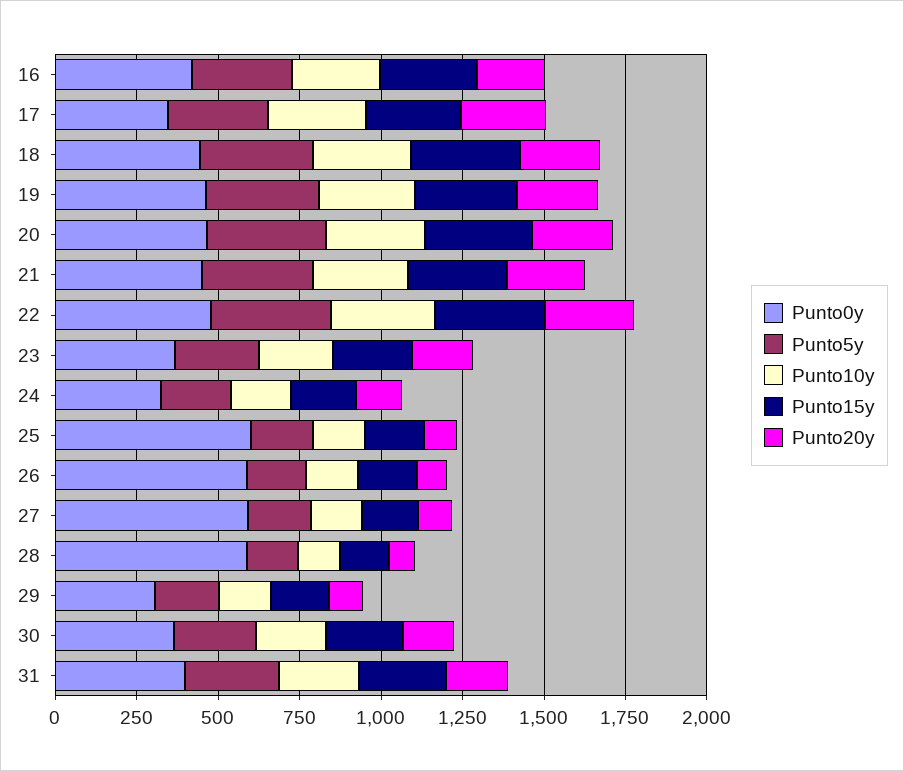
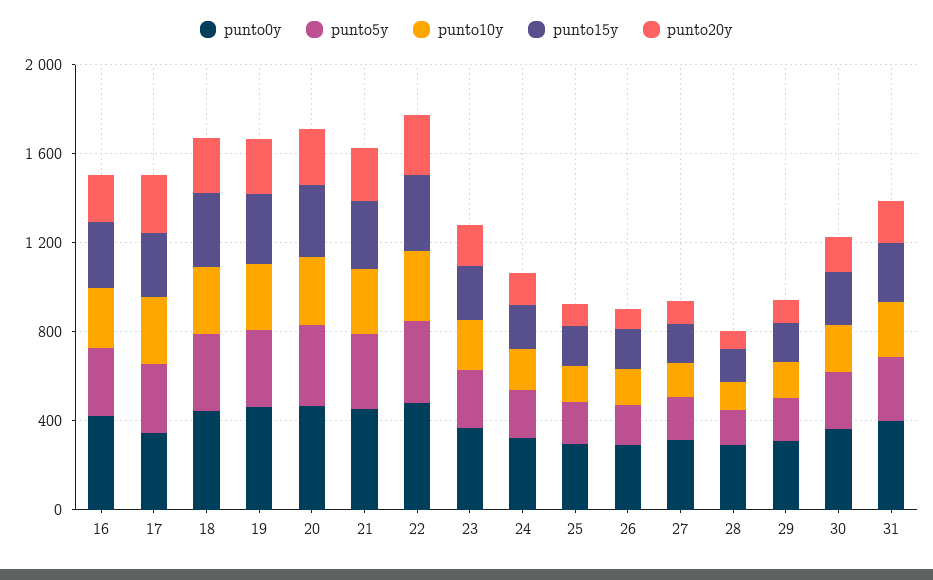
Punto0y, 25: 600 -> 300
Punto0y, 26: 600 -> 300
Punto0y, 27: 600 -> 300
Punto0y, 28: 600 -> 300

